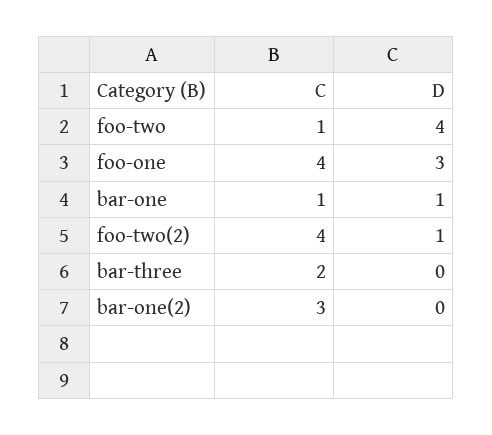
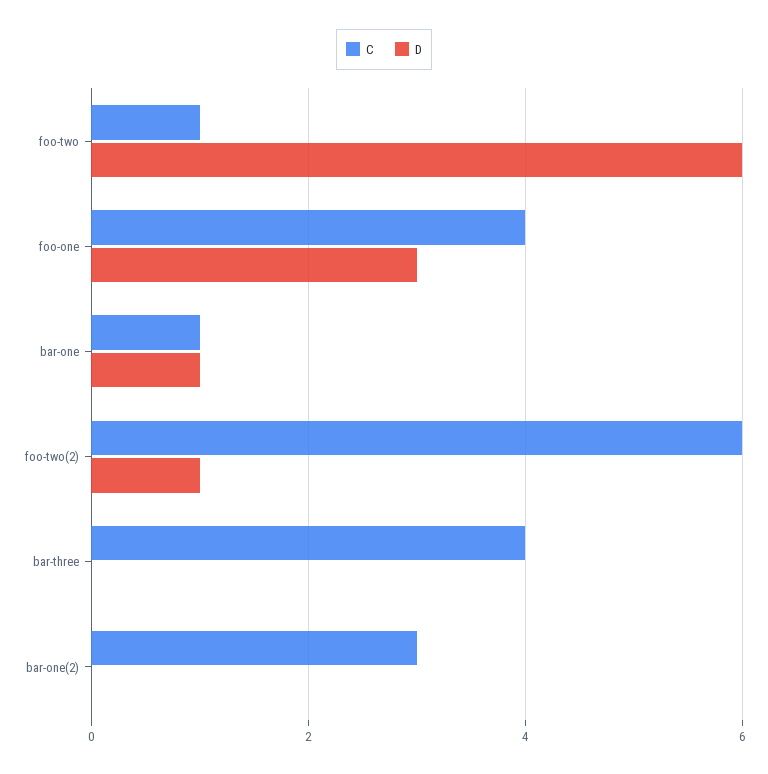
D, foo-two: 4 -> 6
C, foo-two(2): 4 -> 6
C, bar-three: 2 -> 4

